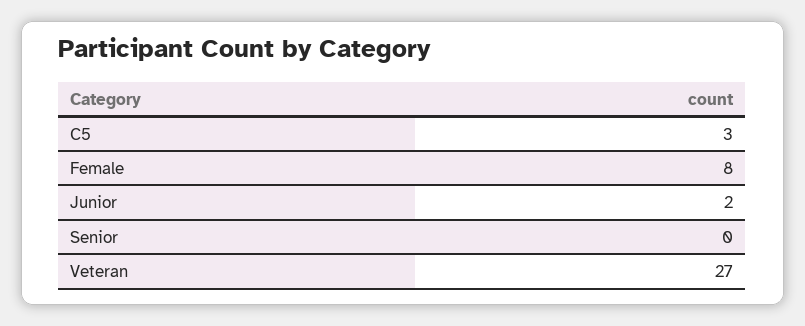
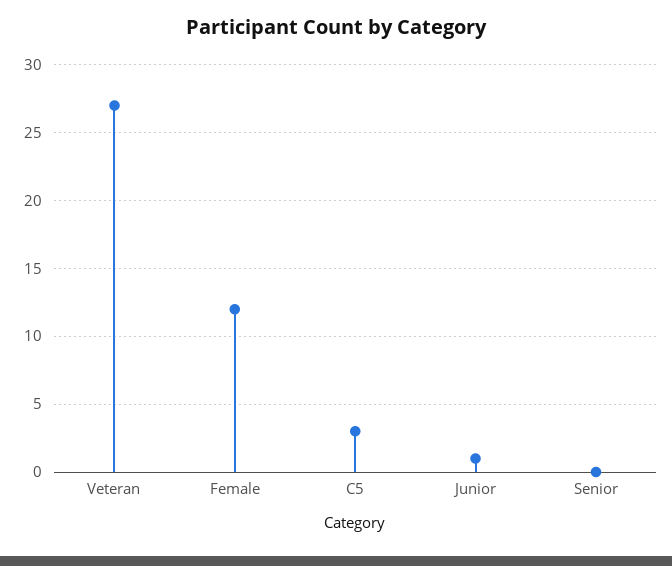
Female: 8 -> 12
Junior: 2 -> 1

